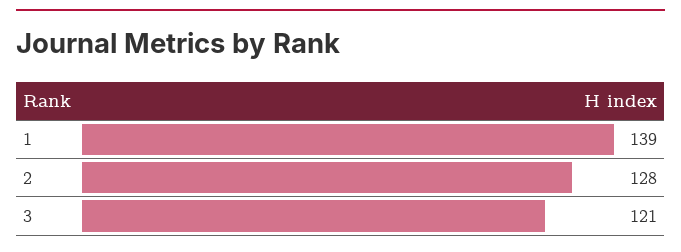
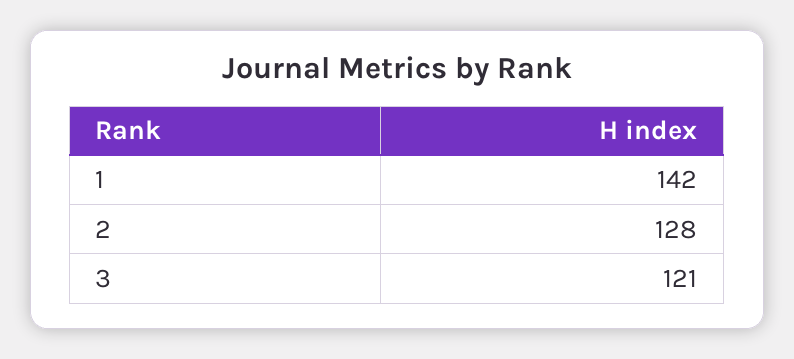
1: 139 -> 142

